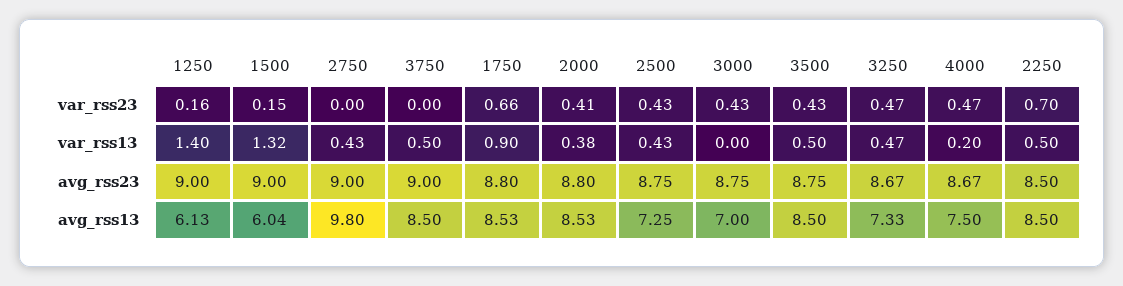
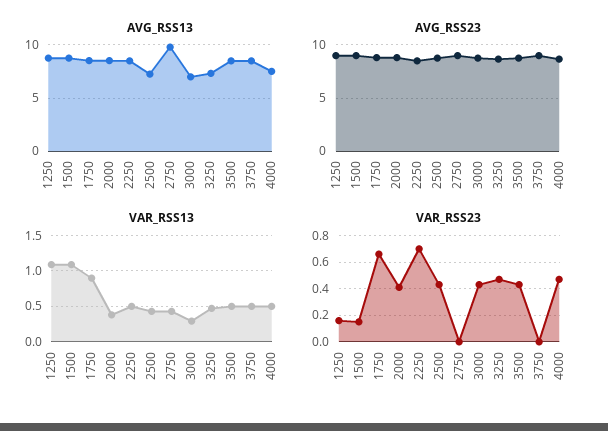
var_rss13, 1250: 1.4 -> 1.1
var_rss13, 1500: 1.32 -> 1.1
var_rss13, 3000: 0 -> 0.3
var_rss13, 4000: 0.2 -> 0.5
avg_rss13, 1250: 6.13 -> 9
avg_rss13, 1500: 6.04 -> 9

